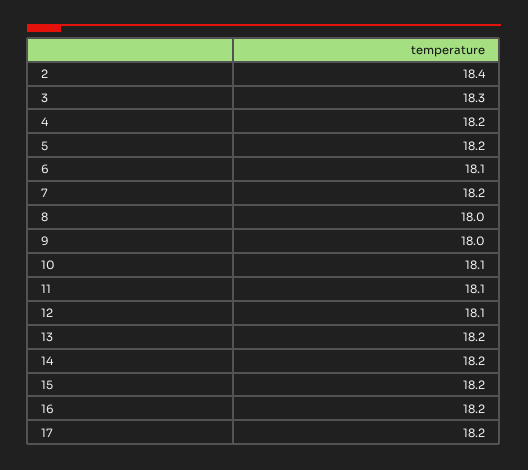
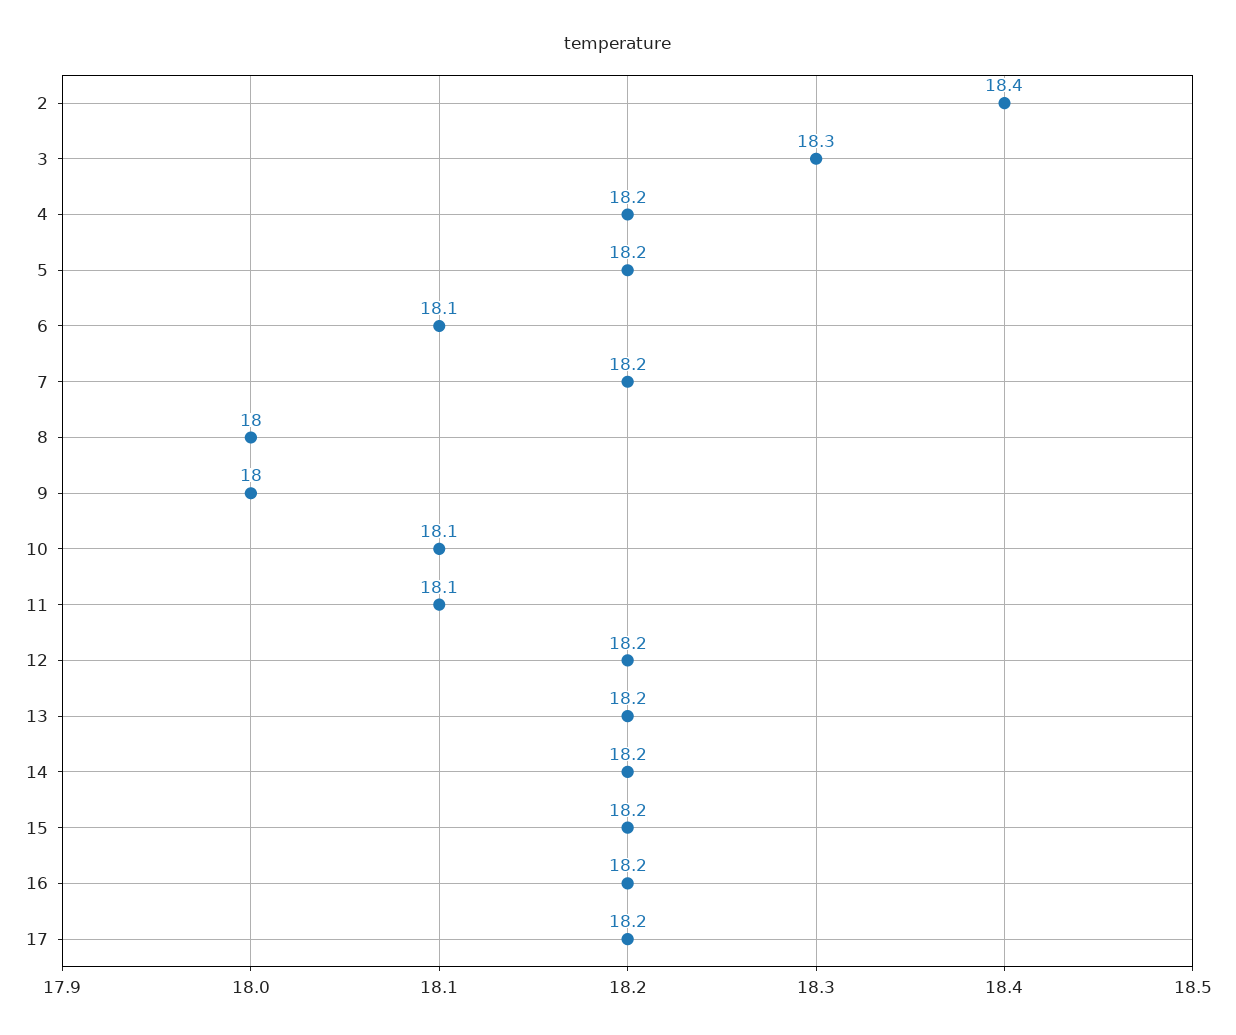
12: 18.1 -> 18.2

